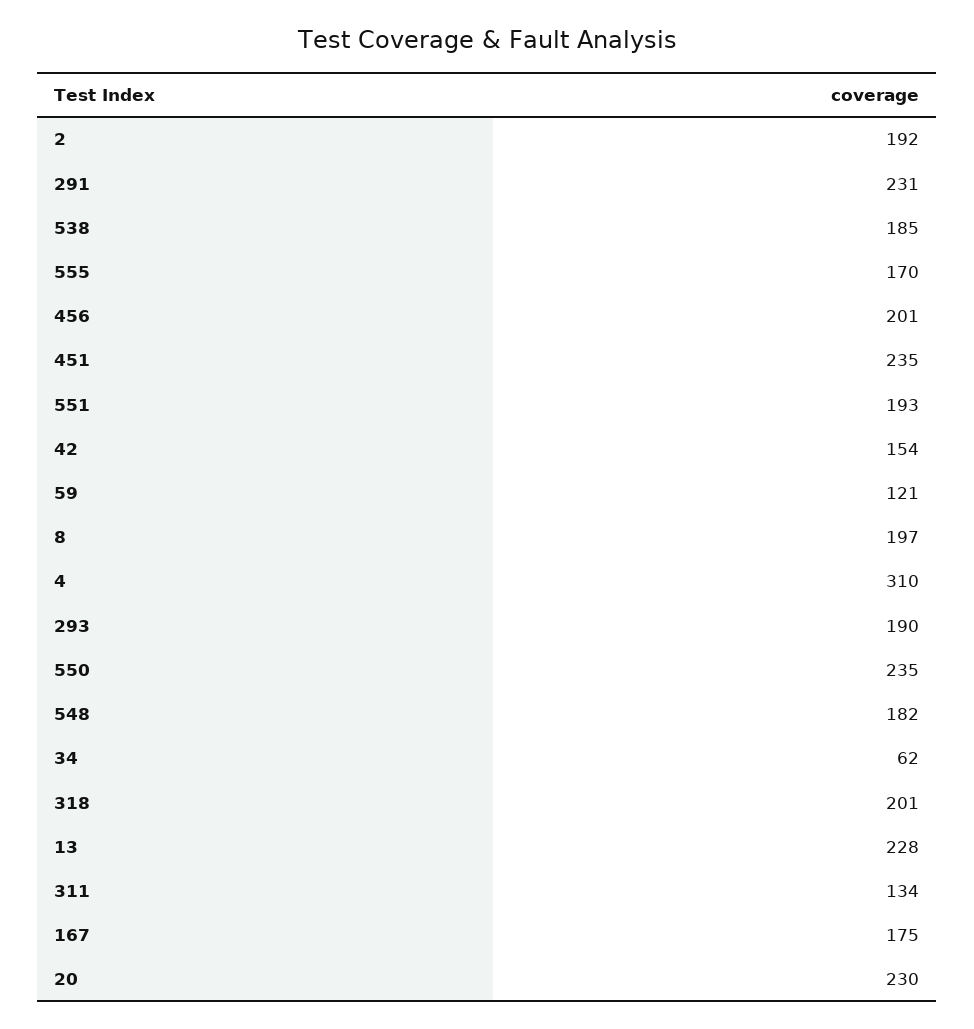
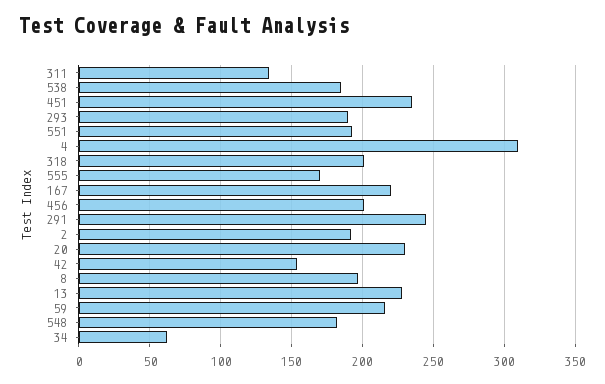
291: 231 -> 245
59: 121 -> 215
550: 235 -> none
167: 175 -> 220

